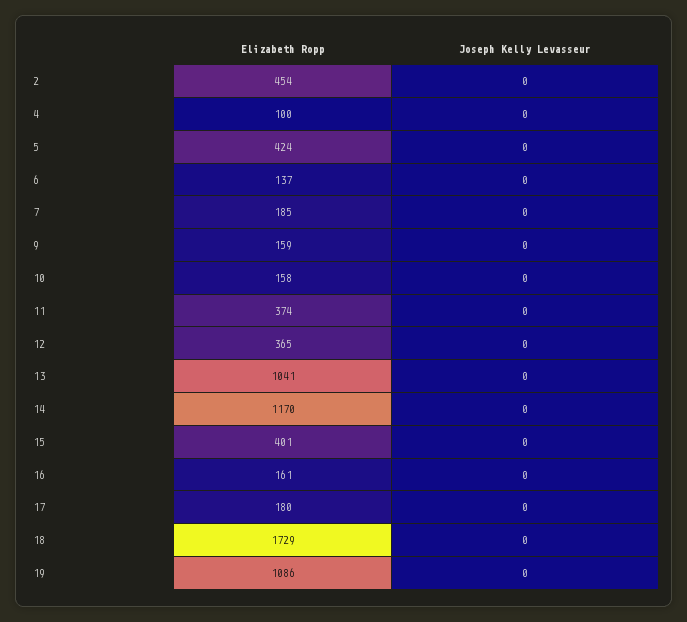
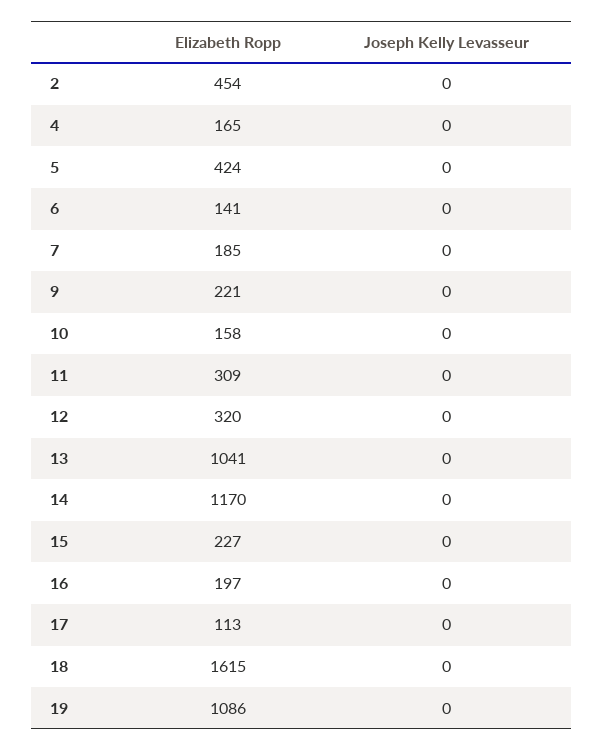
Elizabeth Ropp, 4: 100 -> 165
Elizabeth Ropp, 6: 137 -> 141
Elizabeth Ropp, 9: 159 -> 221
Elizabeth Ropp, 11: 374 -> 309
Elizabeth Ropp, 12: 365 -> 320
Elizabeth Ropp, 15: 401 -> 227
Elizabeth Ropp, 16: 161 -> 197
Elizabeth Ropp, 17: 180 -> 113
Elizabeth Ropp, 18: 1729 -> 1615

